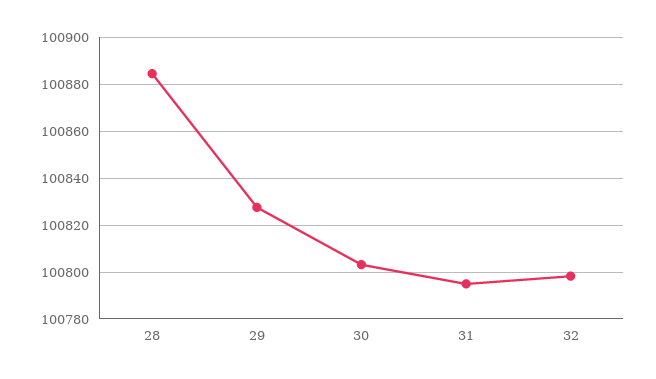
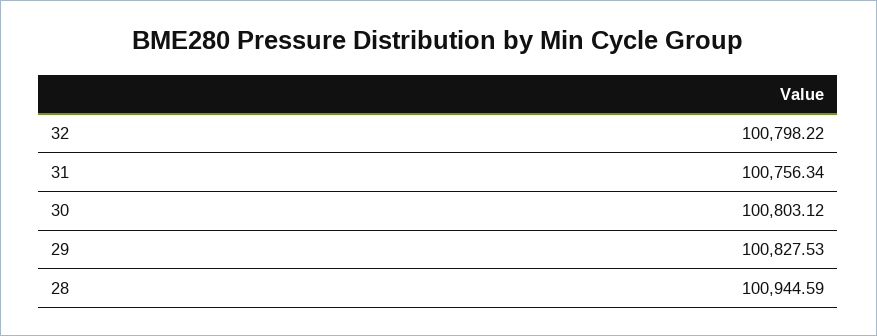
28: 100885 -> 100944.59
31: 100795 -> 100756.34

